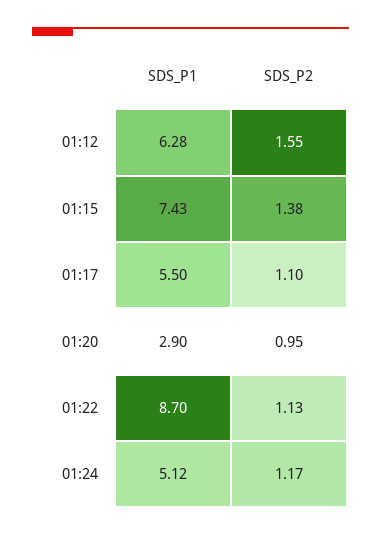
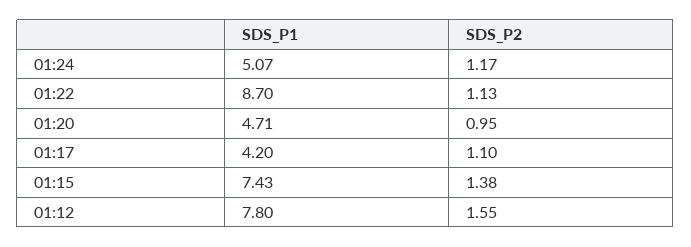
SDS_P1, 01:12: 6.28 -> 7.8
SDS_P1, 01:17: 5.5 -> 4.2
SDS_P1, 01:20: 2.9 -> 4.71
SDS_P1, 01:24: 5.12 -> 5.07

